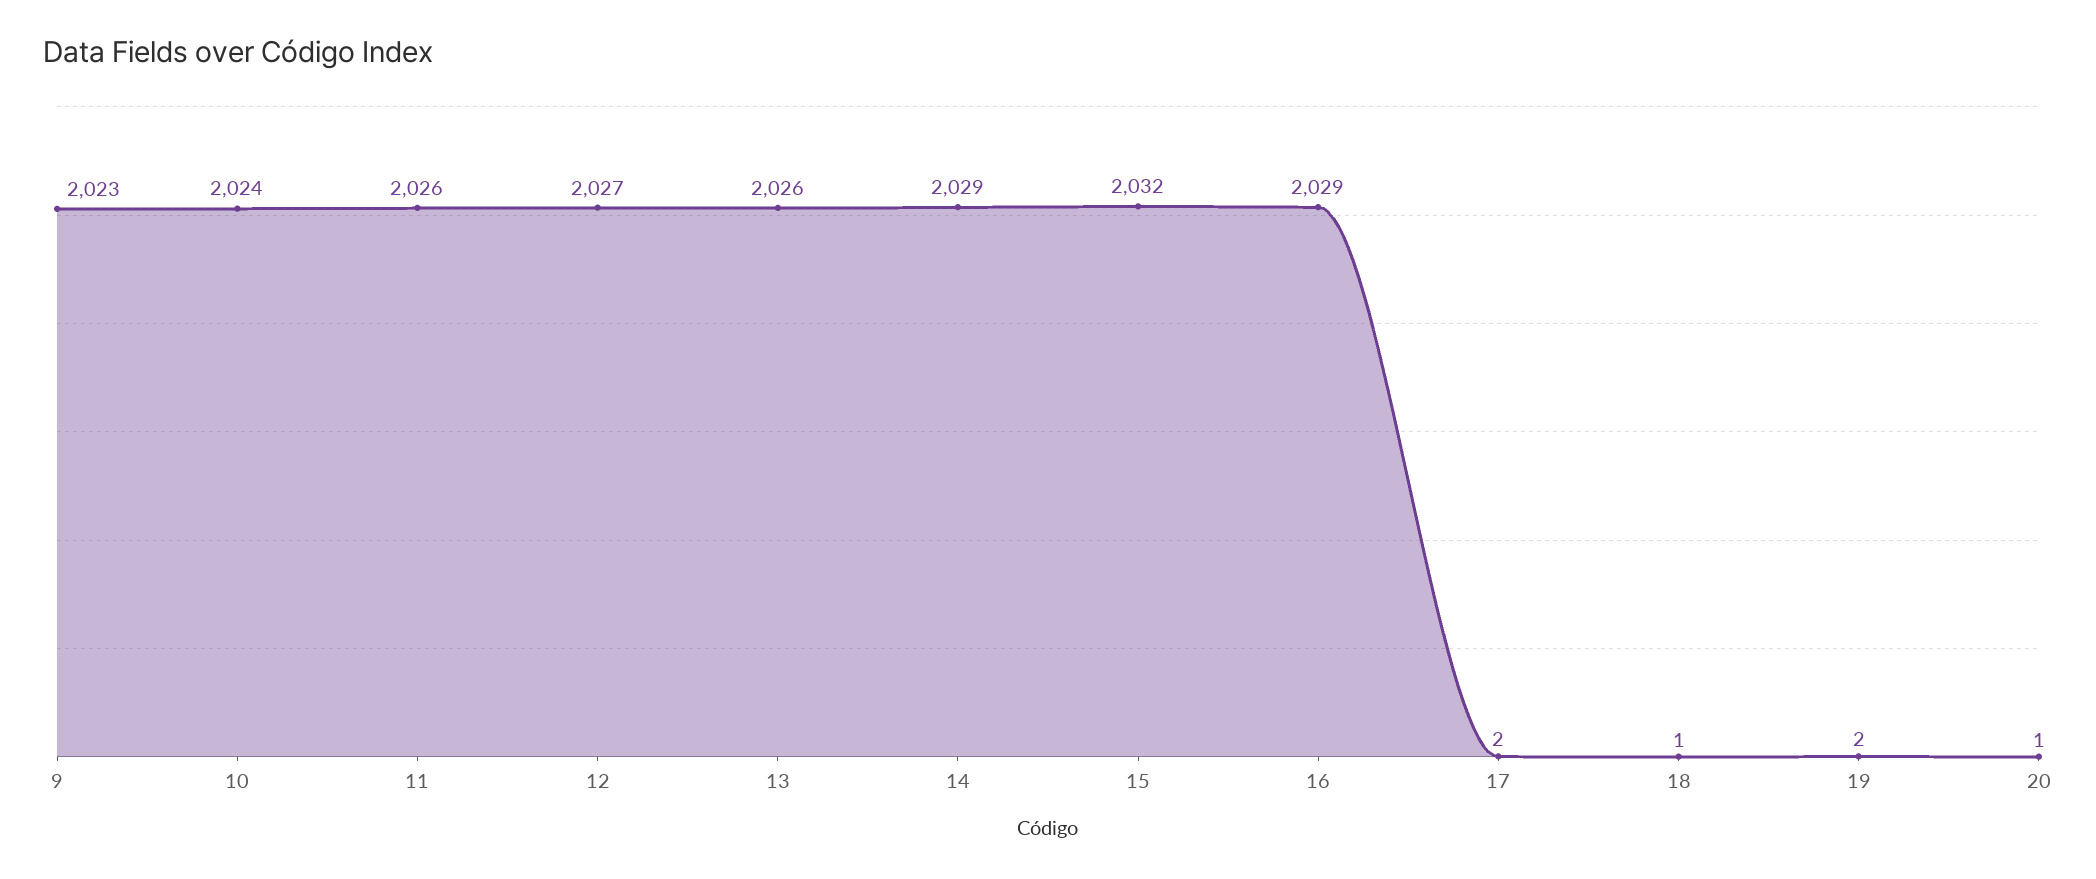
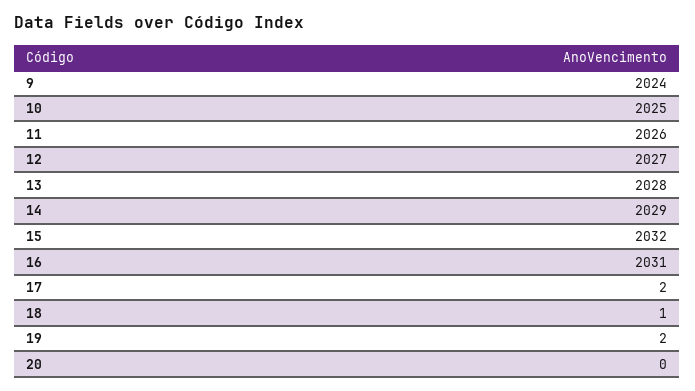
9: 2023 -> 2024
10: 2024 -> 2025
13: 2026 -> 2028
16: 2029 -> 2031
20: 1 -> 0

